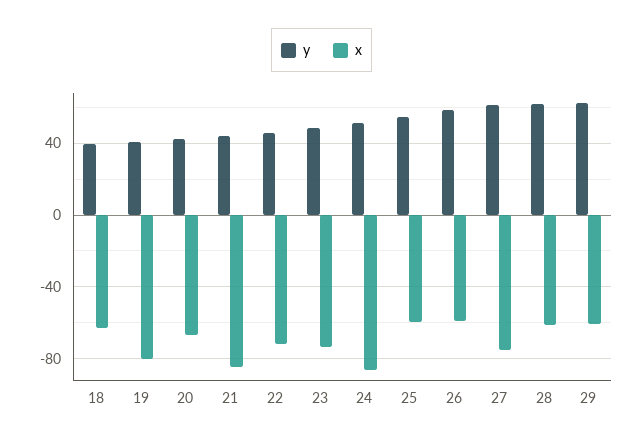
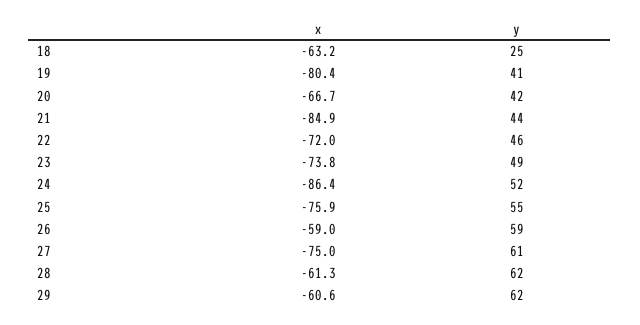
y, 18: 40 -> 25
x, 25: -60 -> -75.9

